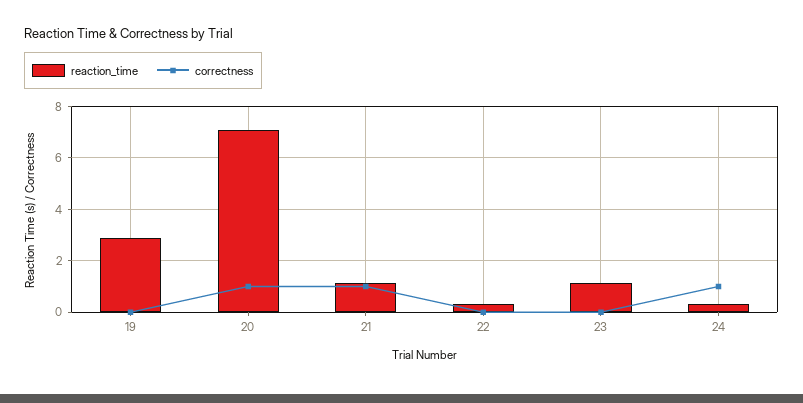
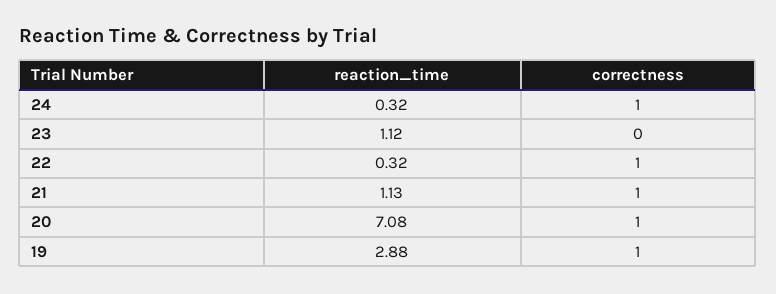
correctness, 19: 0 -> 1
correctness, 22: 0 -> 1

